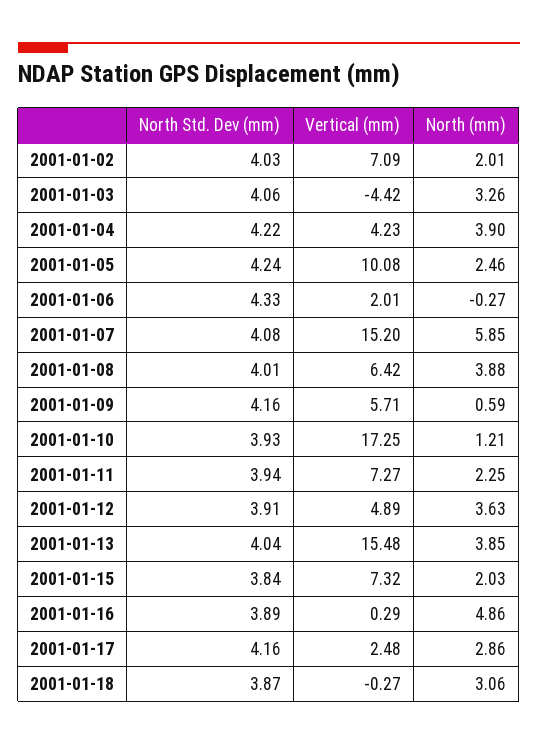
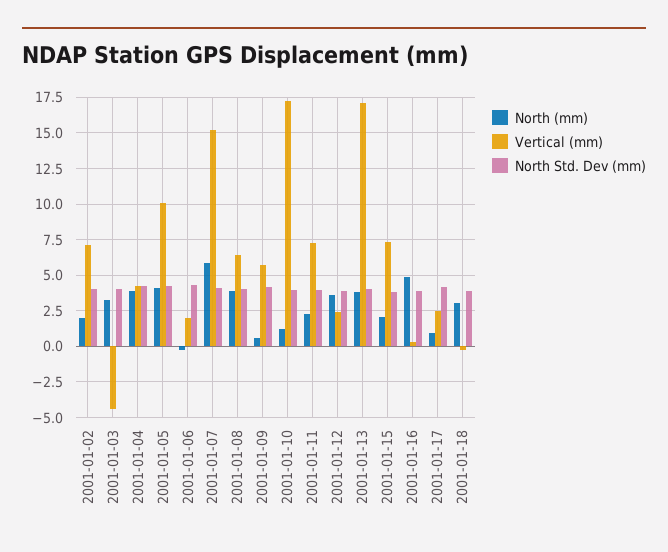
North (mm), 2001-01-05: 2.46 -> 4
Vertical (mm), 2001-01-12: 4.89 -> 2.5
Vertical (mm), 2001-01-13: 15.48 -> 17
North (mm), 2001-01-17: 2.86 -> 1

